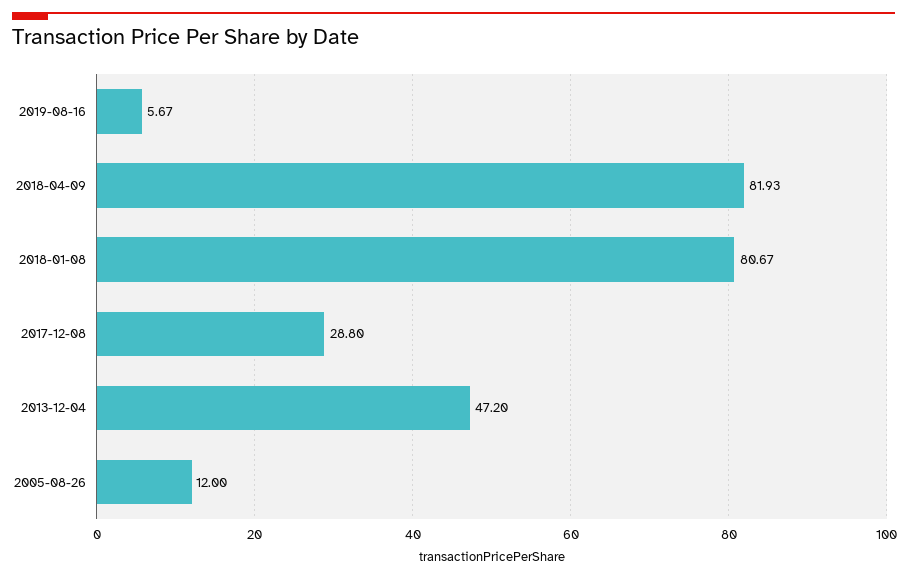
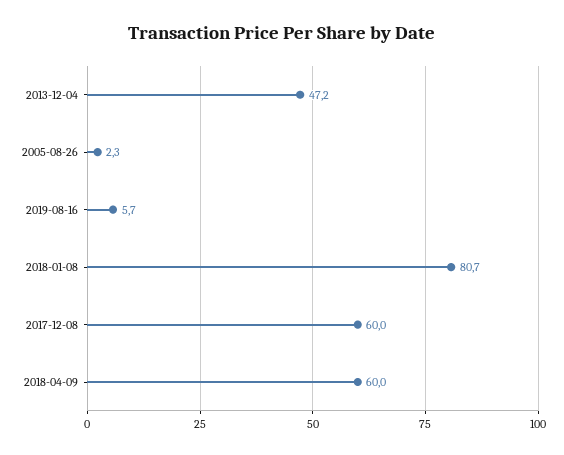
2018-04-09: 81.93 -> 60
2017-12-08: 28.8 -> 60
2005-08-26: 12 -> 2.3

